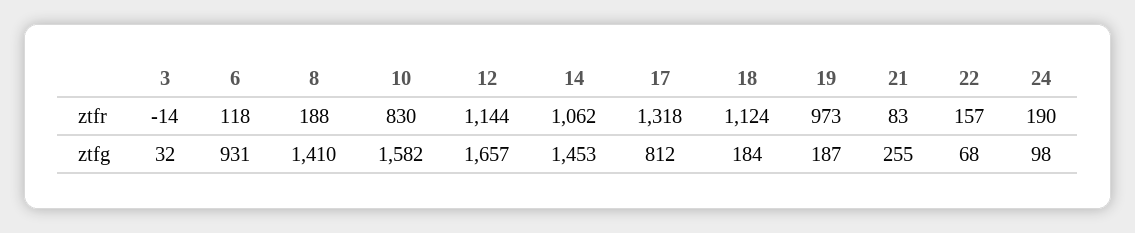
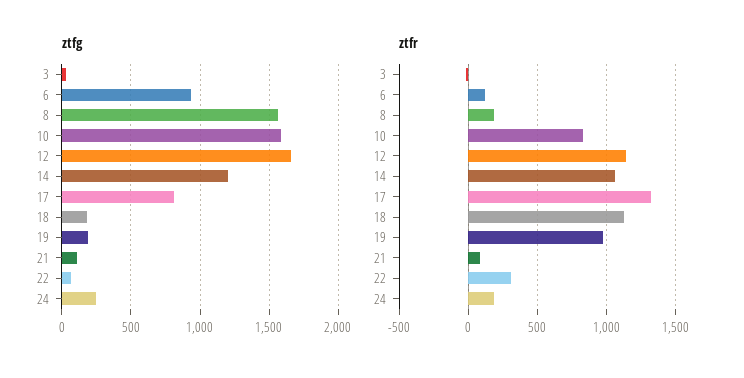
ztfr, 22: 157 -> 300
ztfg, 8: 1410 -> 1550
ztfg, 14: 1453 -> 1200
ztfg, 21: 255 -> 100
ztfg, 24: 98 -> 250

